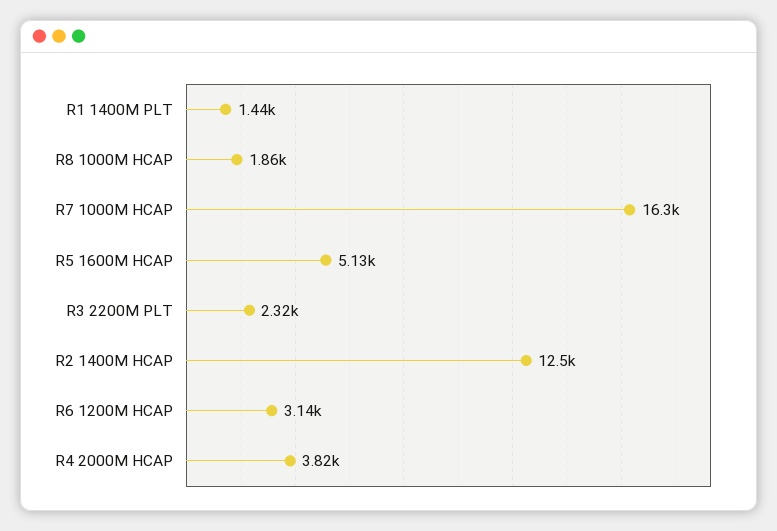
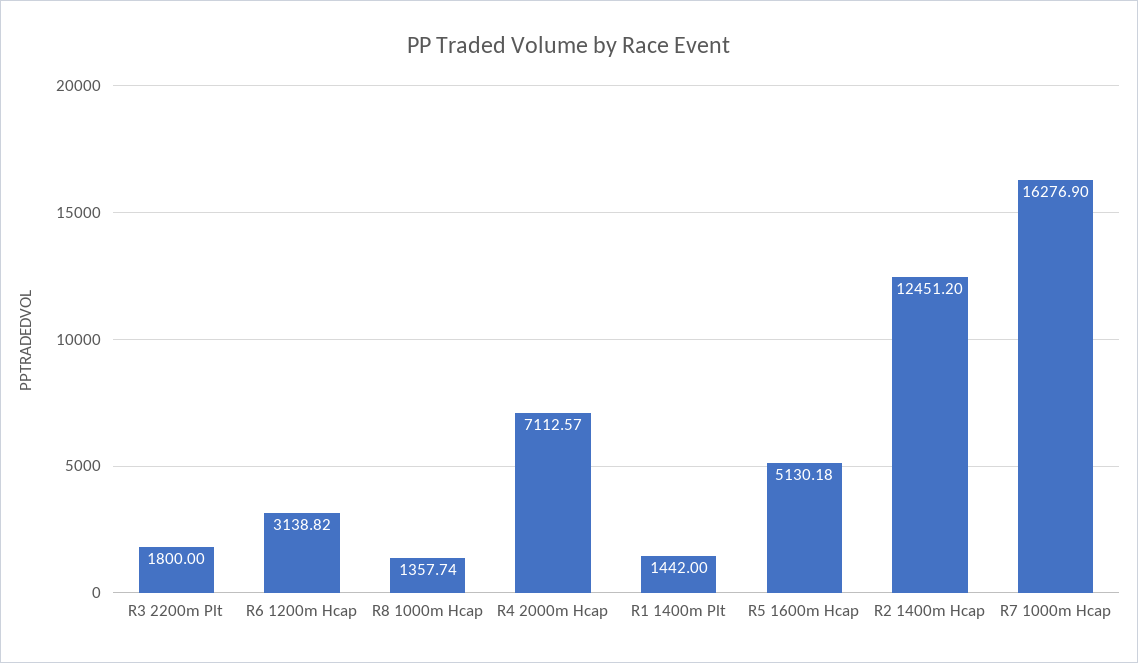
R8 1000M HCAP: 1860 -> 1357.74
R3 2200M PLT: 2320 -> 1800
R4 2000M HCAP: 3820 -> 7112.57

